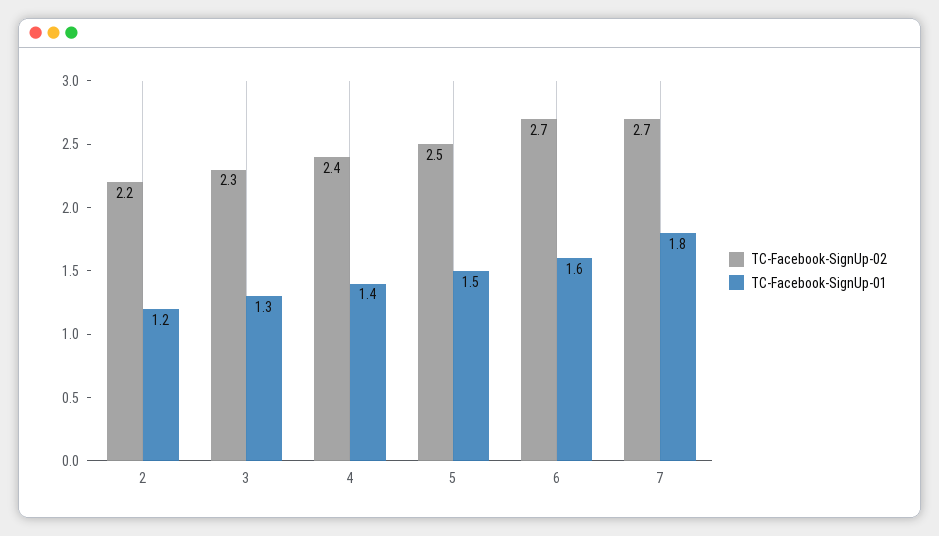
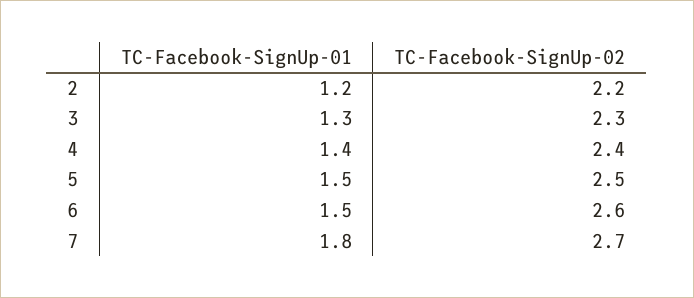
TC-Facebook-SignUp-02, 6: 2.7 -> 2.6
TC-Facebook-SignUp-01, 6: 1.6 -> 1.5

